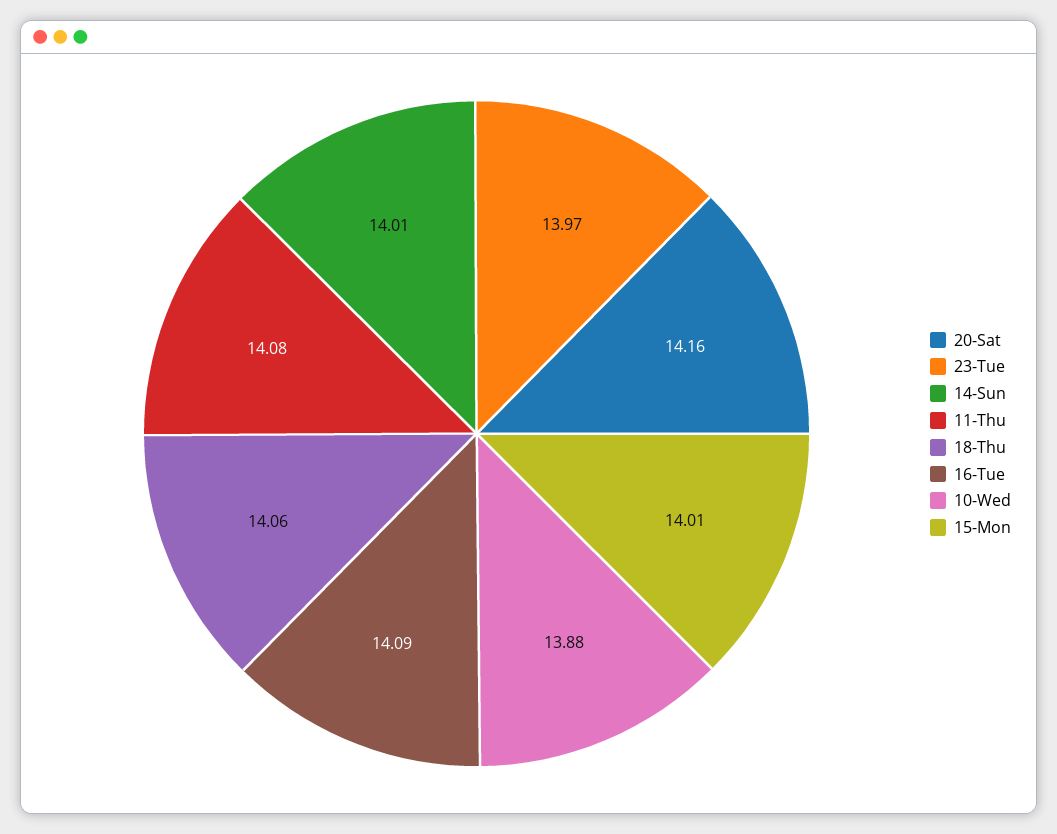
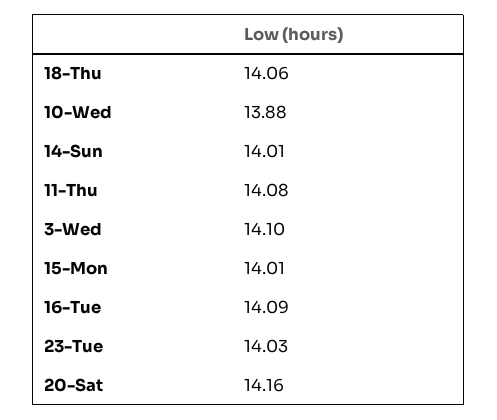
23-Tue: 13.97 -> 14.03
3-Wed: none -> 14.1

